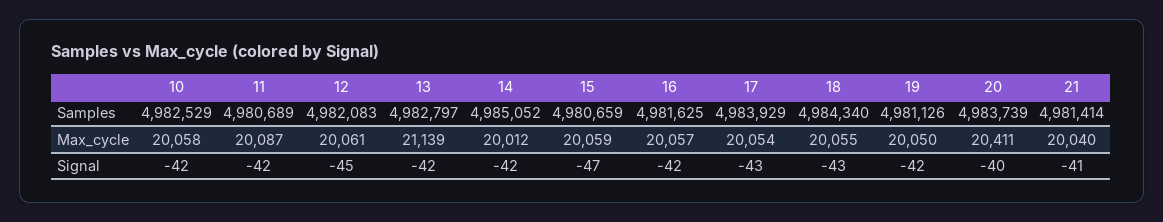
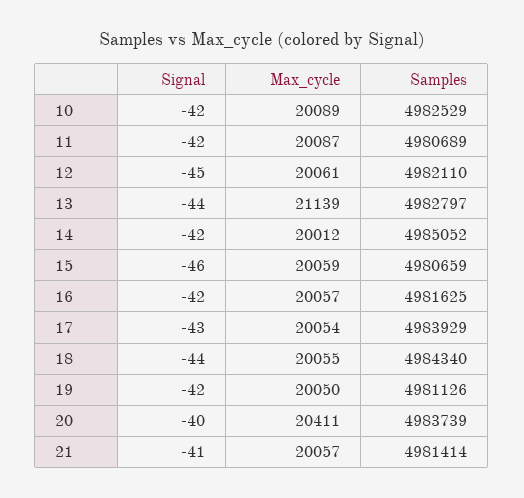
12, Samples: 4982083 -> 4982110
10, Max_cycle: 20058 -> 20089
21, Max_cycle: 20040 -> 20057
13, Signal: -42 -> -44
15, Signal: -47 -> -46
18, Signal: -43 -> -44

